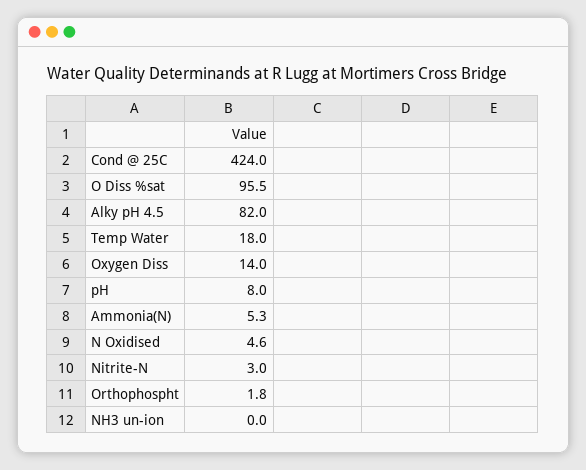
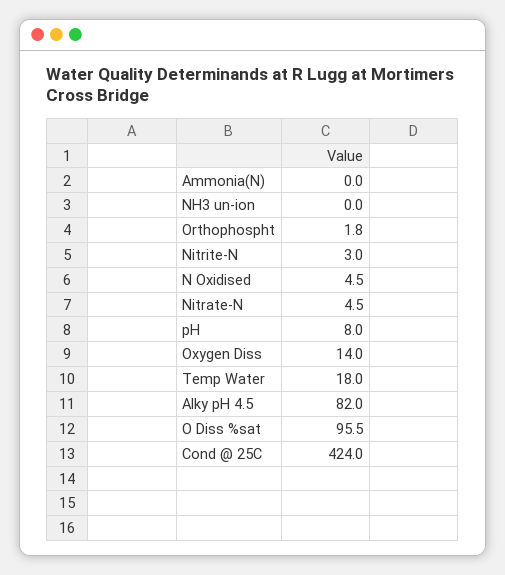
Ammonia(N): 5.3 -> 0
N Oxidised: 4.6 -> 4.5
Nitrate-N: none -> 4.5

